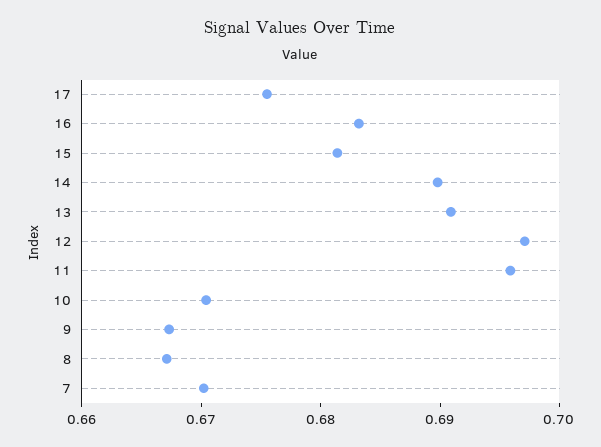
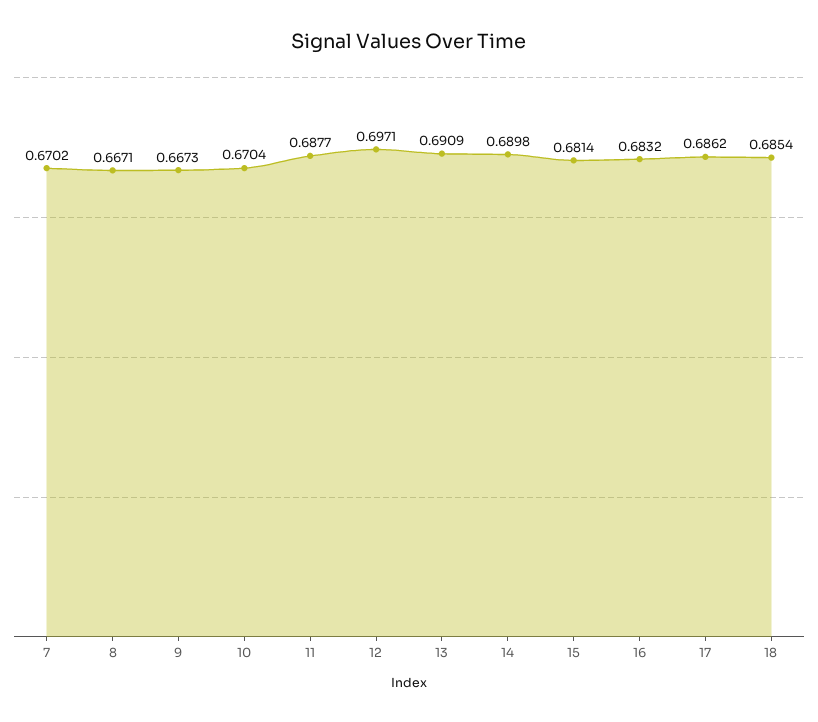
17: 0.676 -> 0.6862
11: 0.696 -> 0.6877
18: none -> 0.6854

